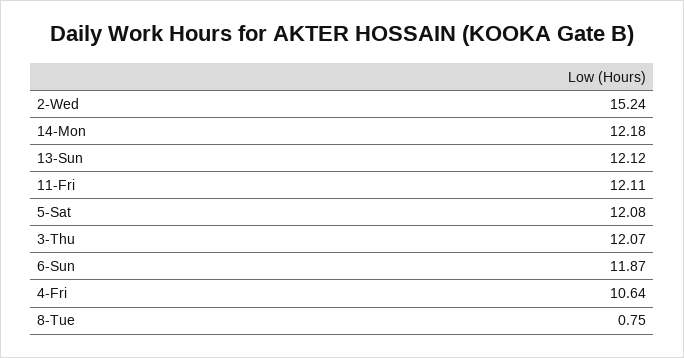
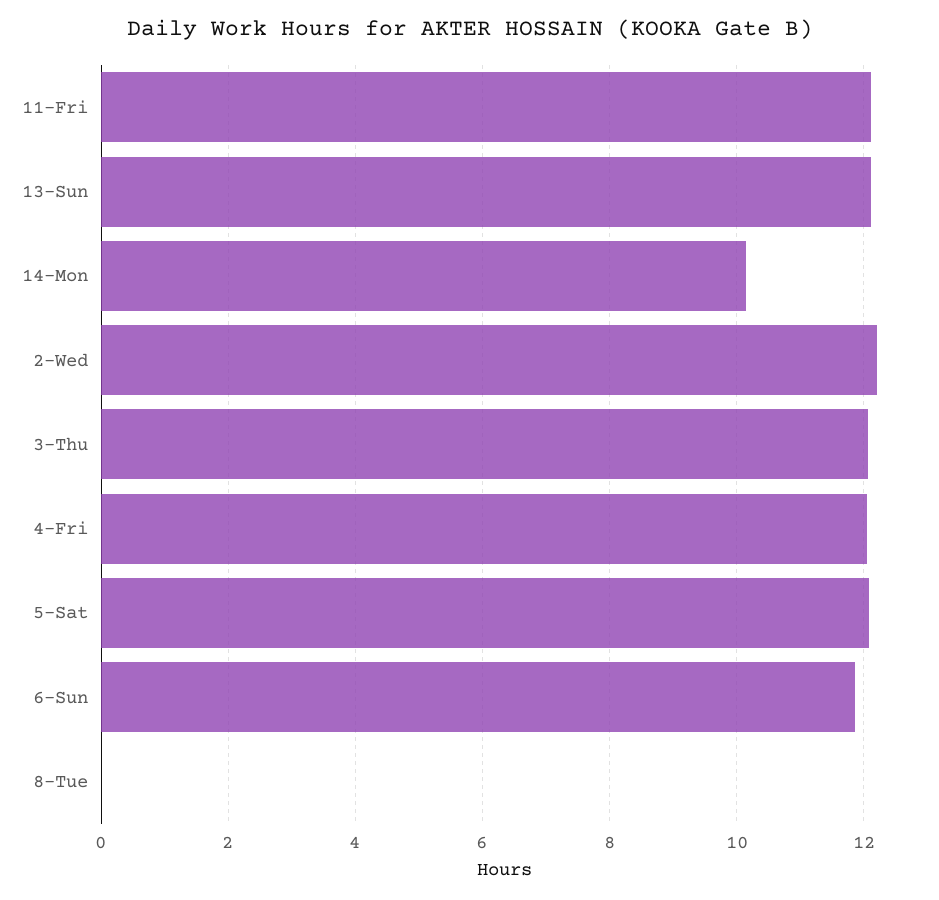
2-Wed: 15.24 -> 12.2
14-Mon: 12.18 -> 10.2
4-Fri: 10.64 -> 12
8-Tue: 0.75 -> 0

